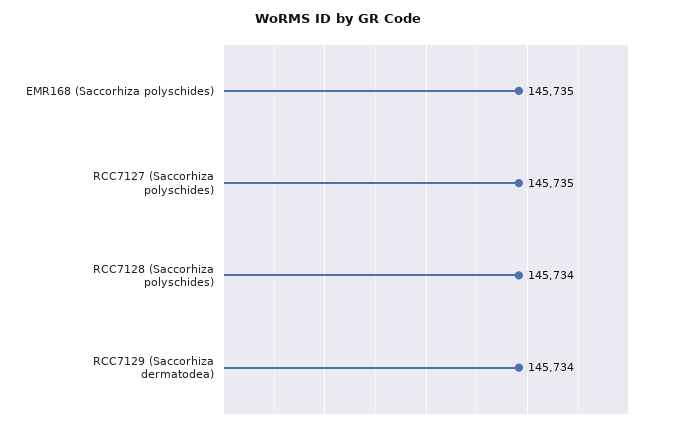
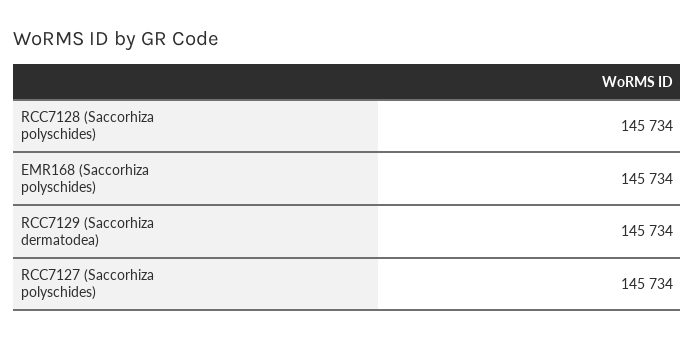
EMR168 (Saccorhiza polyschides): 145735 -> 145734
RCC7127 (Saccorhiza polyschides): 145735 -> 145734

